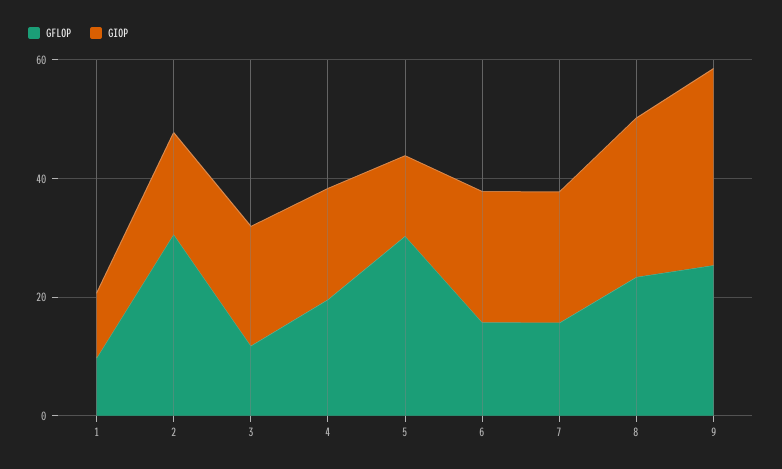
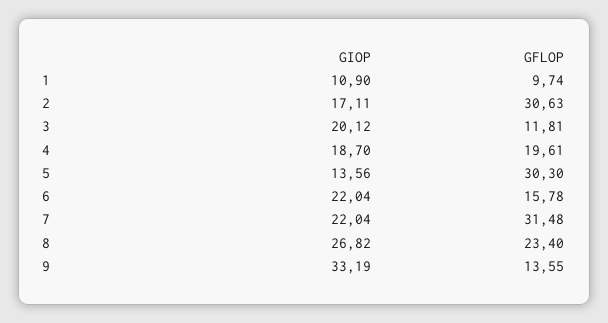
GFLOP, 7: 15 -> 31.48
GFLOP, 9: 25 -> 13.55

